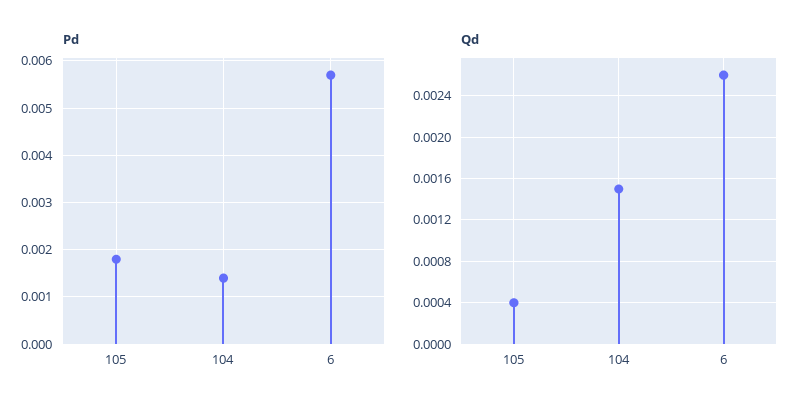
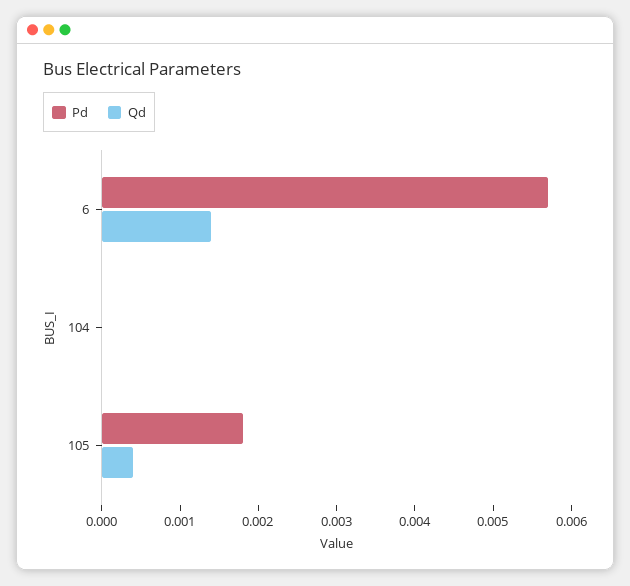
Pd, 104: 0.0015 -> 0
Qd, 104: 0.0015 -> 0
Qd, 6: 0.0026 -> 0.0015

